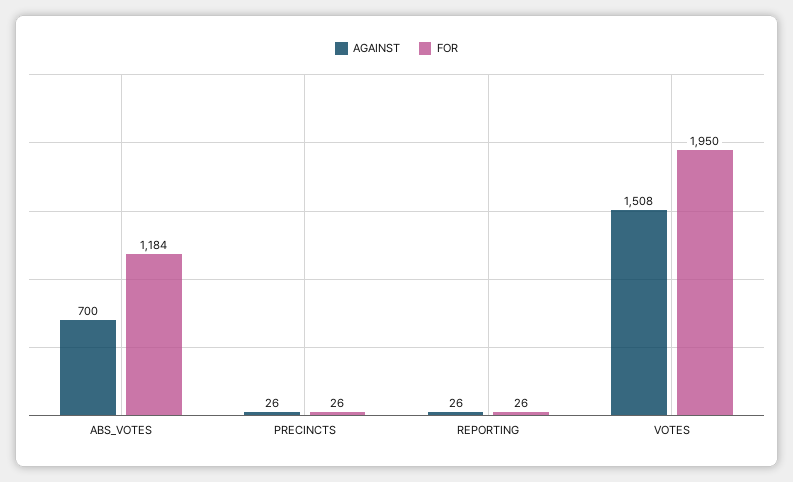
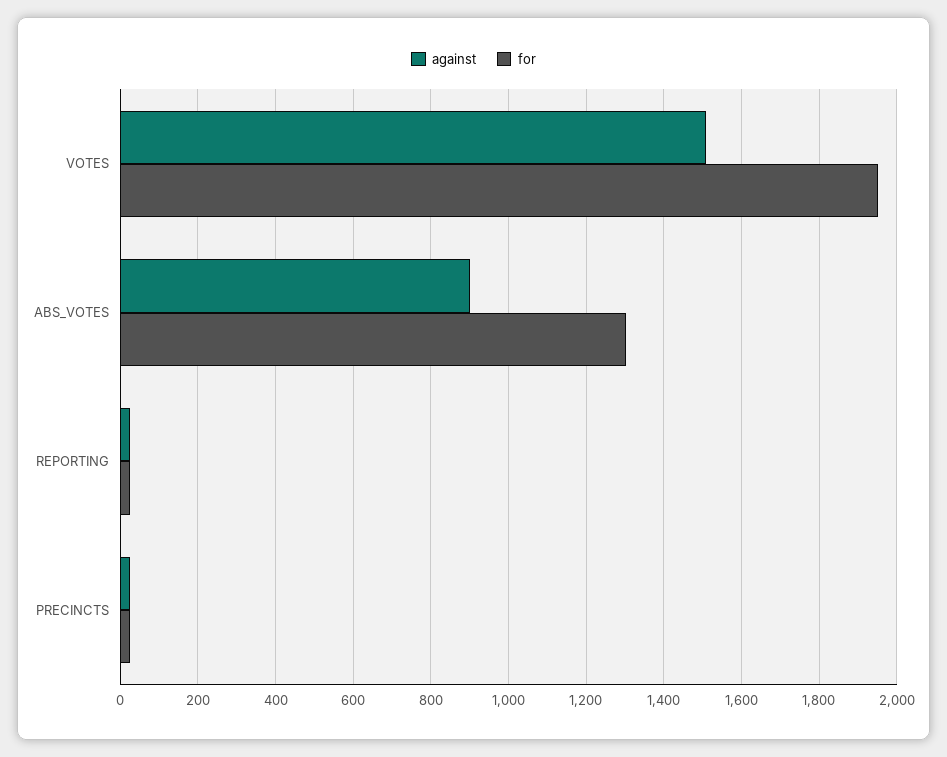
AGAINST, ABS_VOTES: 700 -> 900
FOR, ABS_VOTES: 1184 -> 1300

